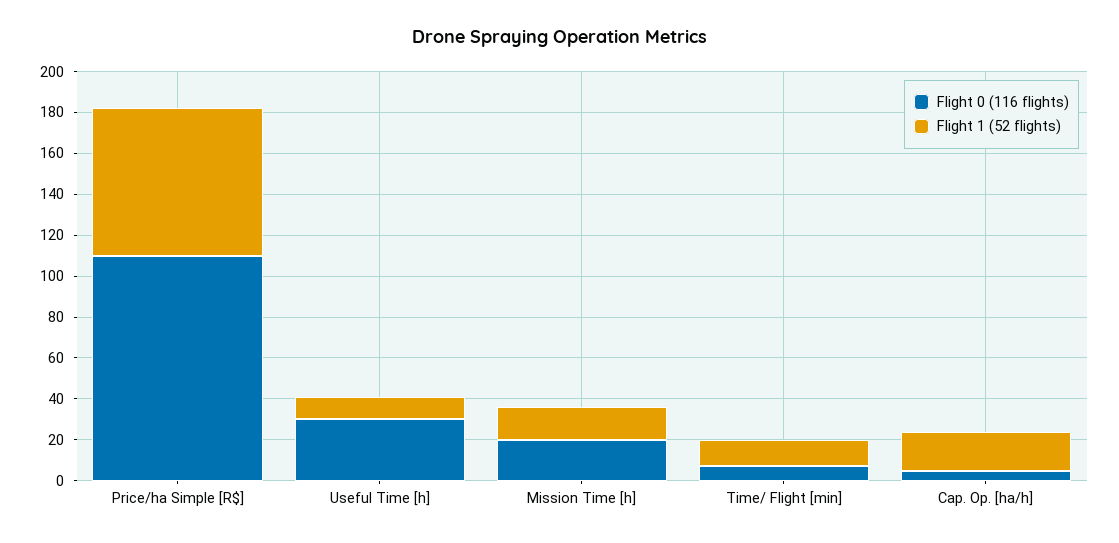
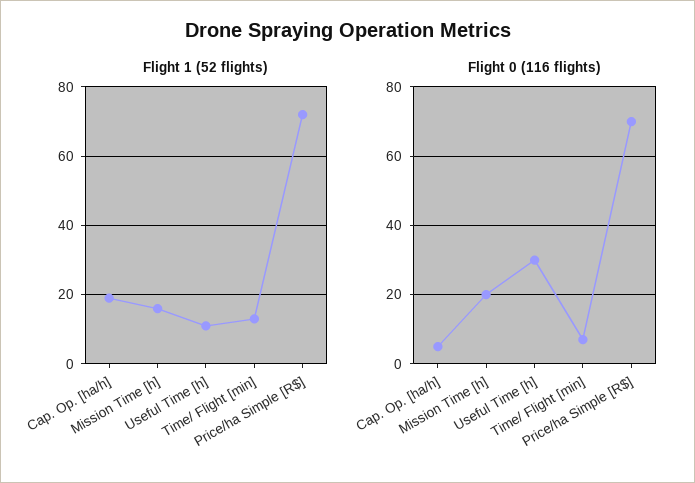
Flight 0 (116 flights), Price/ha Simple [R$]: 110 -> 70

